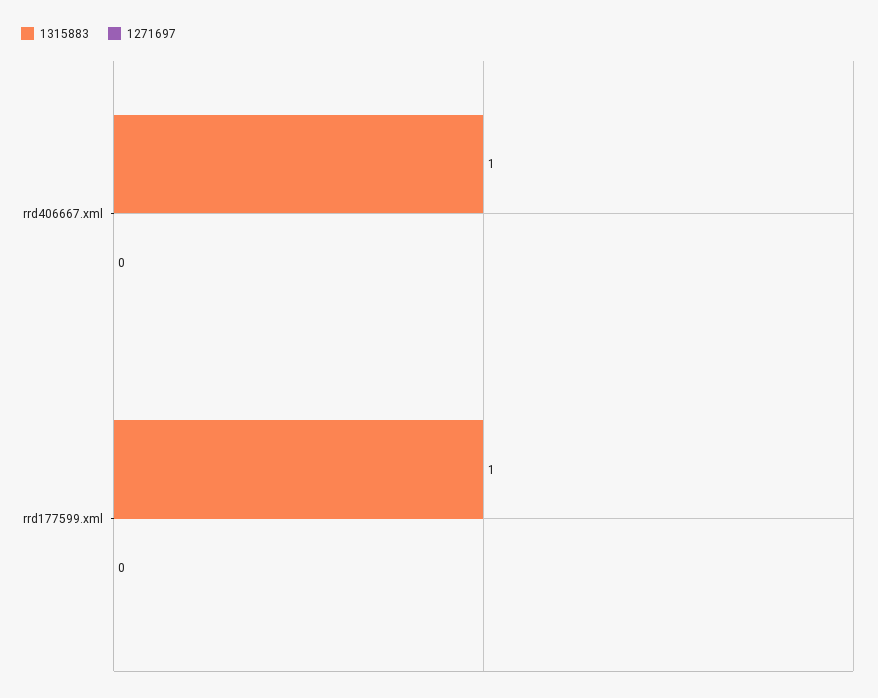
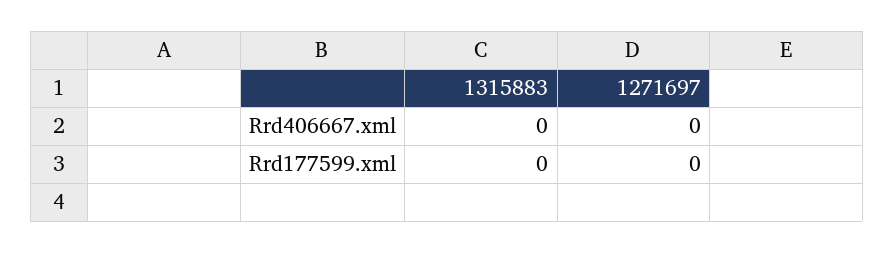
1315883, rrd406667.xml: 1 -> 0
1315883, rrd177599.xml: 1 -> 0

